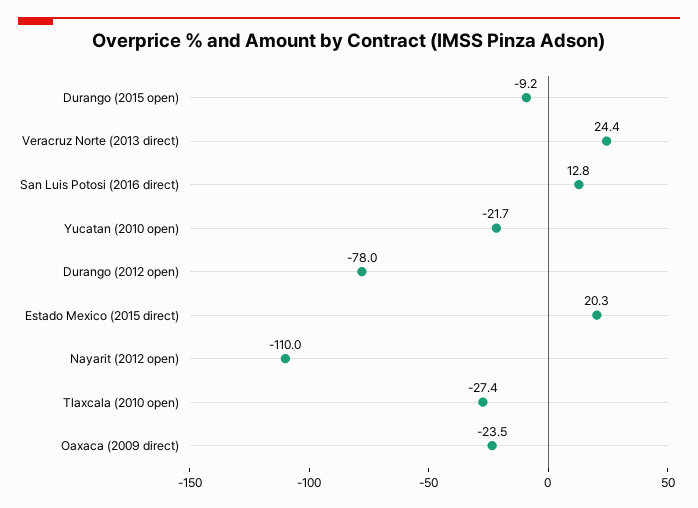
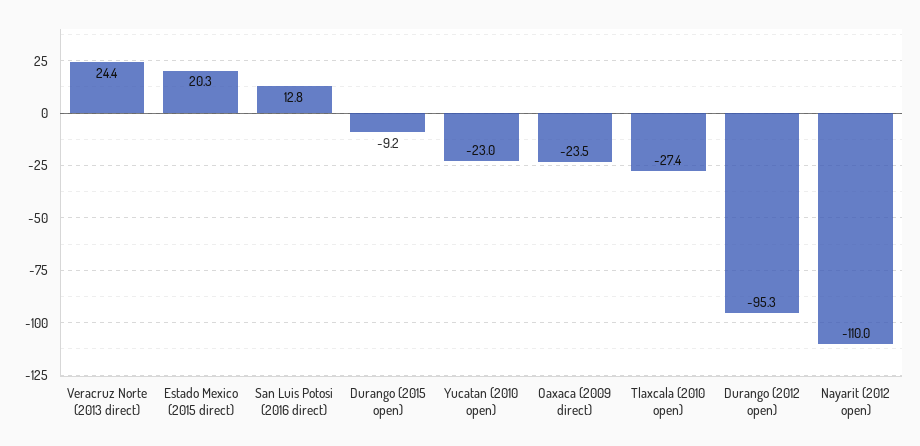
Yucatan (2010 open): -21.7 -> -23
Durango (2012 open): -78 -> -95.3

